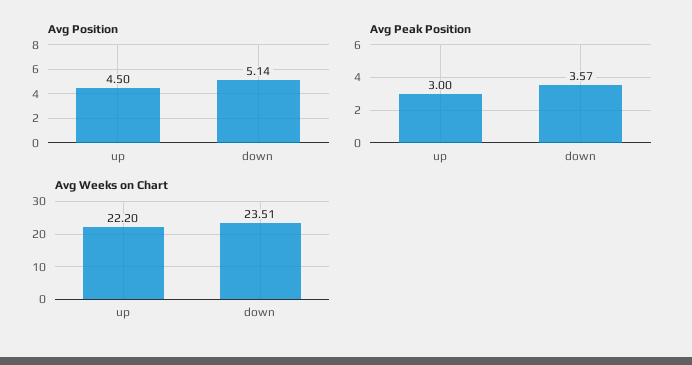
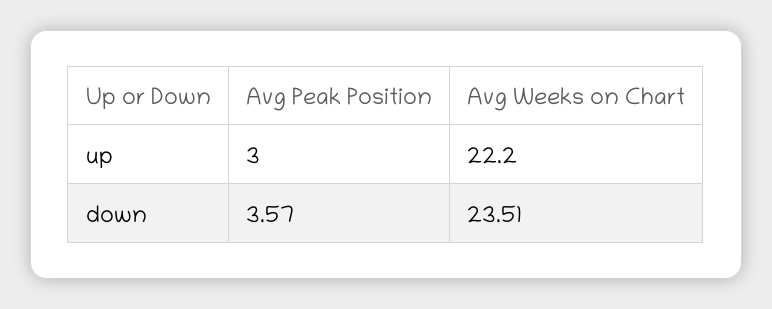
Avg Position, up: 4.5 -> none
Avg Position, down: 5.14 -> none

